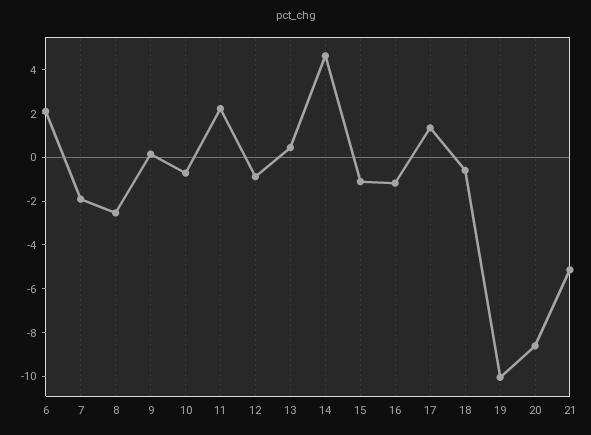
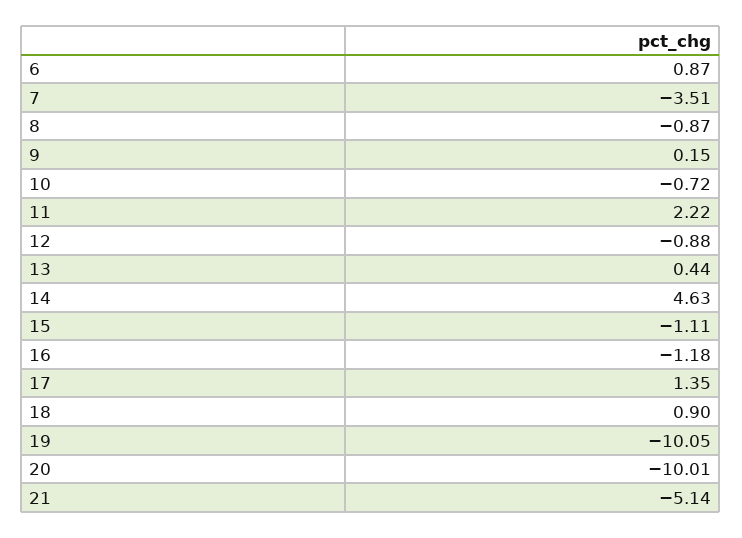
6: 2 -> 0.87
7: -2 -> -3.51
8: -2.5 -> -0.87
18: -0.5 -> 0.9
20: -8.5 -> -10.01

